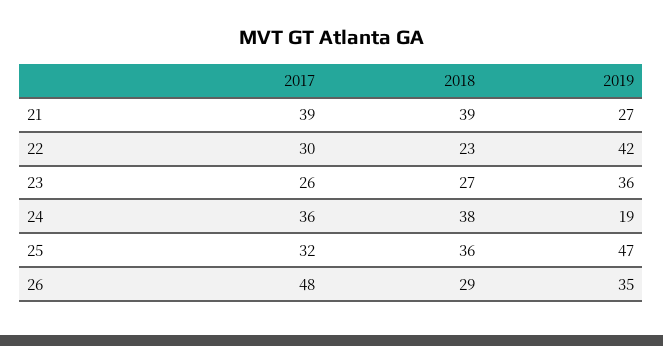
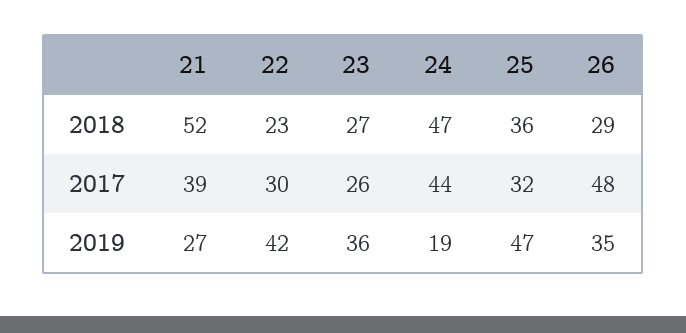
2018, 21: 39 -> 52
2017, 24: 36 -> 44
2018, 24: 38 -> 47

